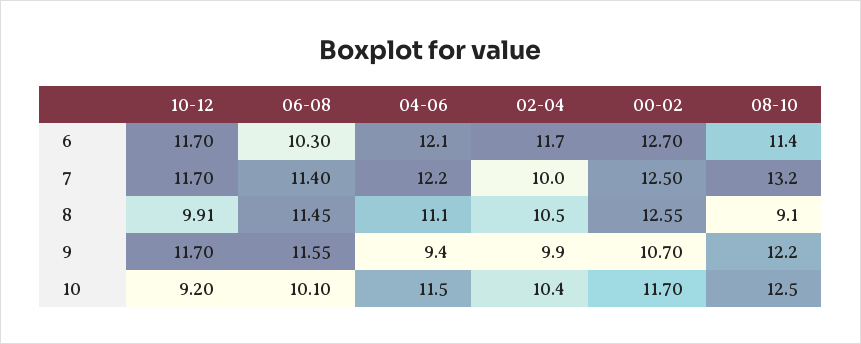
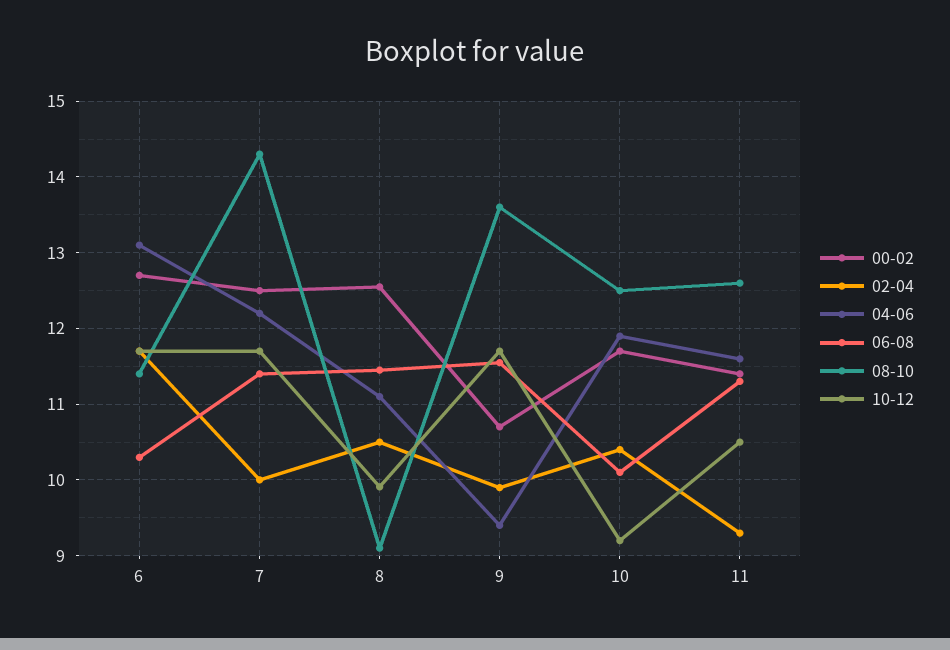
04-06, 6: 12.1 -> 13.1
08-10, 7: 13.2 -> 14.3
08-10, 9: 12.2 -> 13.6
04-06, 10: 11.5 -> 11.9
00-02, 11: none -> 11.4
02-04, 11: none -> 9.3
04-06, 11: none -> 11.6
06-08, 11: none -> 11.3
08-10, 11: none -> 12.6
10-12, 11: none -> 10.5

